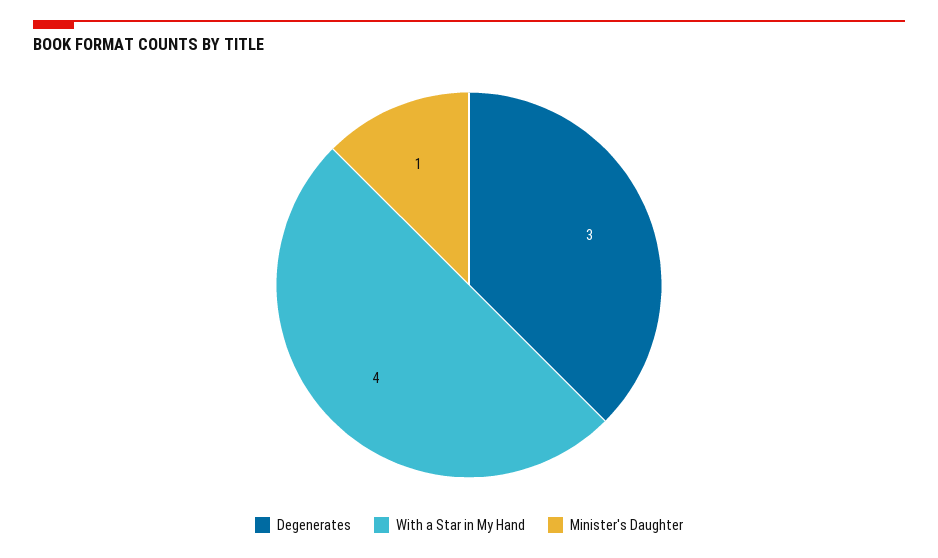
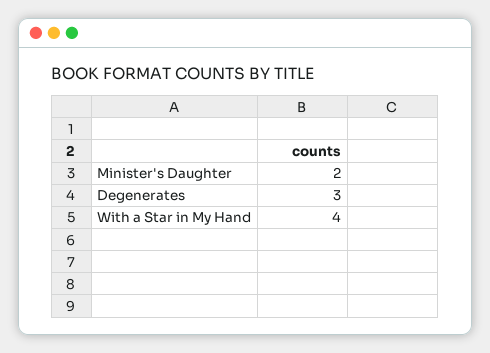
Minister's Daughter: 1 -> 2

